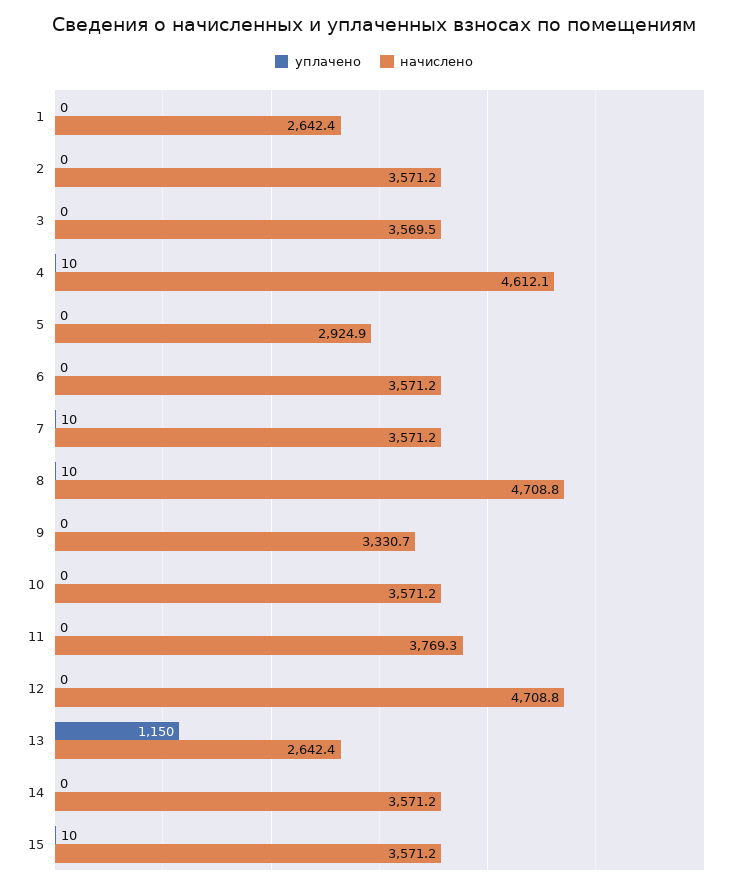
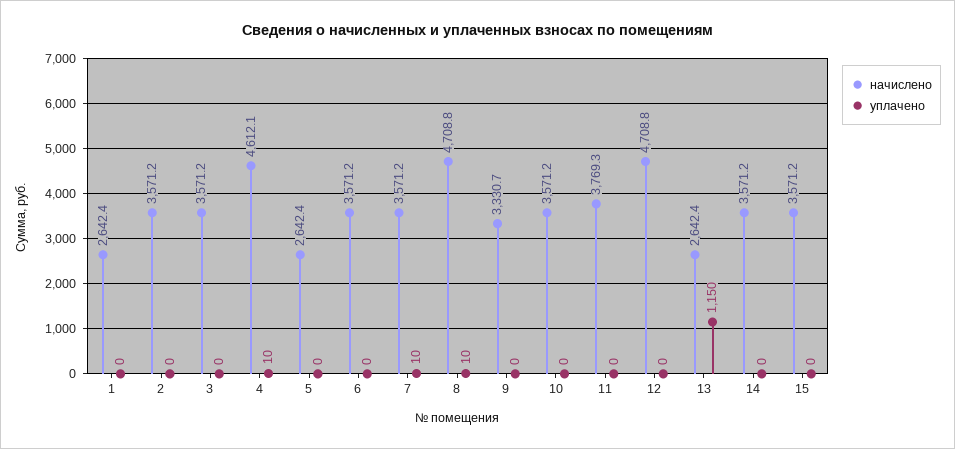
начислено, 3: 3569.5 -> 3571.2
начислено, 5: 2924.9 -> 2642.4
уплачено, 15: 10 -> 0

